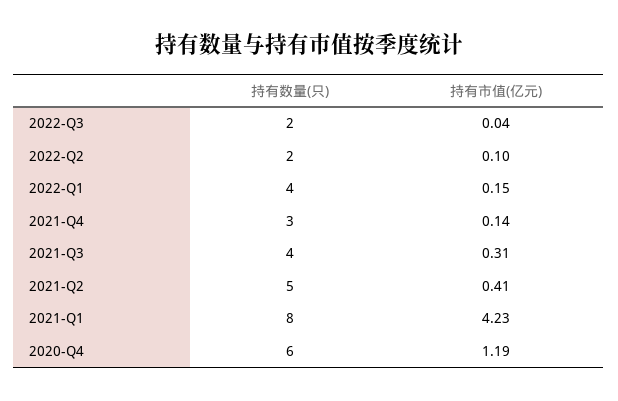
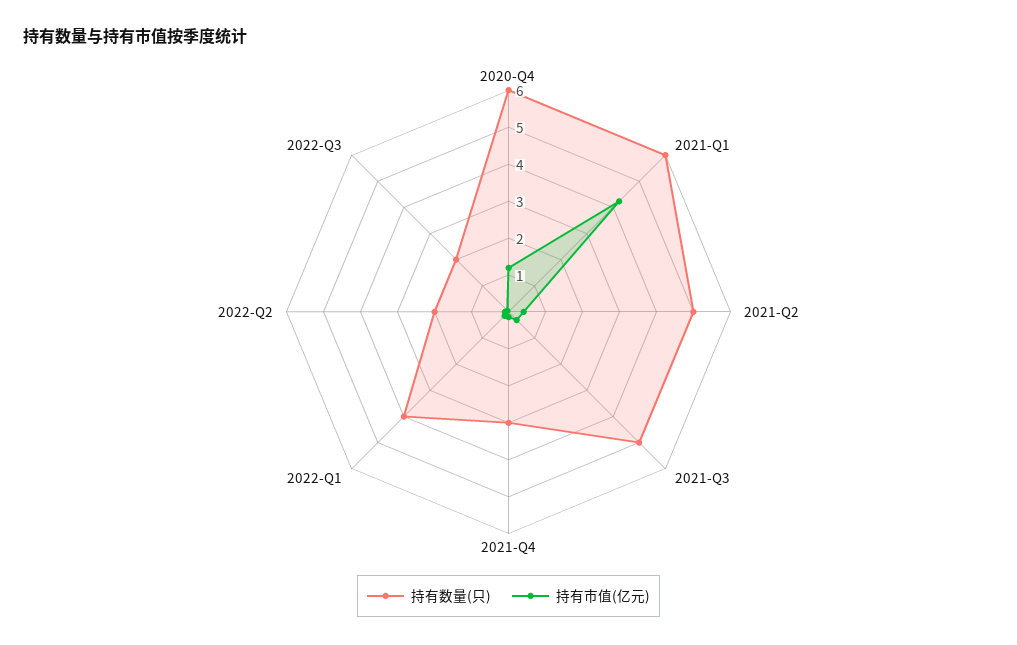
持有数量(只), 2021-Q3: 4 -> 5
持有数量(只), 2021-Q1: 8 -> 6

